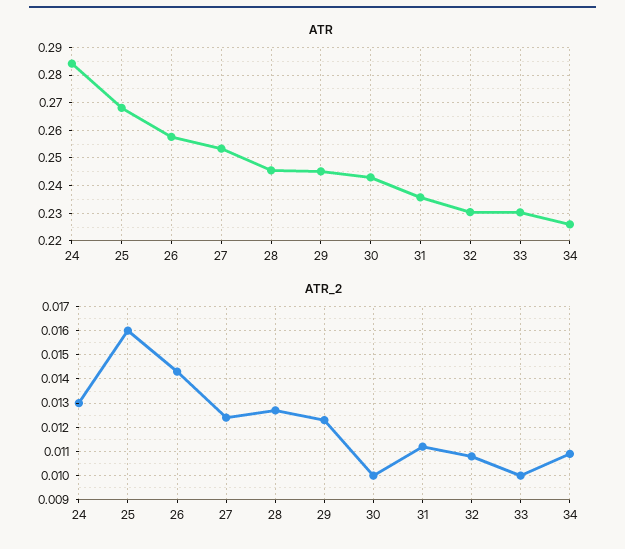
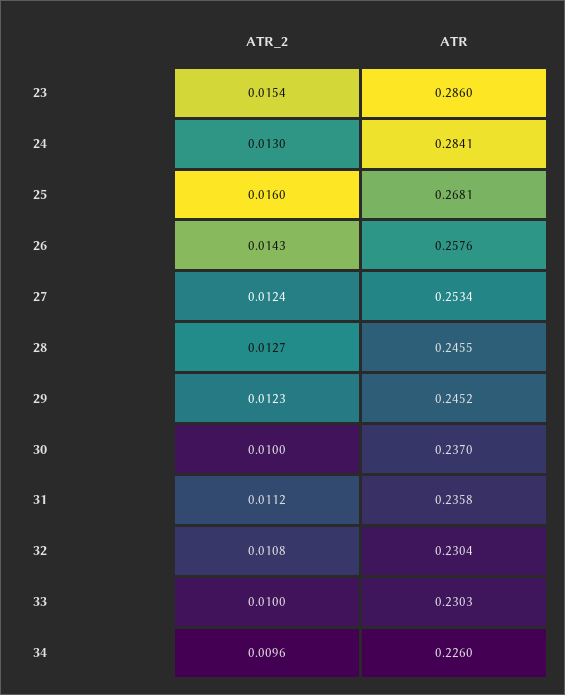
ATR, 30: 0.2425 -> 0.237
ATR_2, 34: 0.011 -> 0.0096
ATR_2, 23: none -> 0.0154
ATR, 23: none -> 0.286

